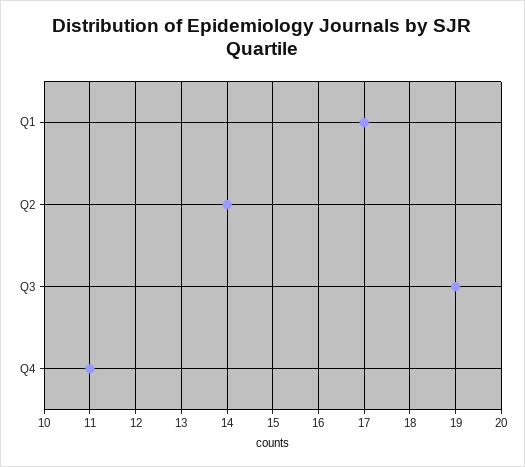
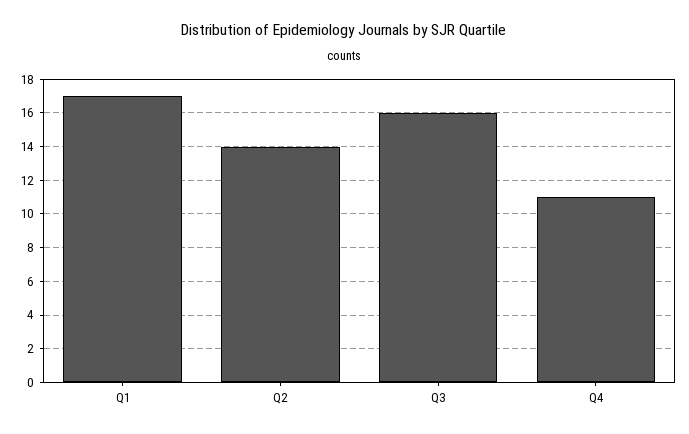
Q3: 19 -> 16

